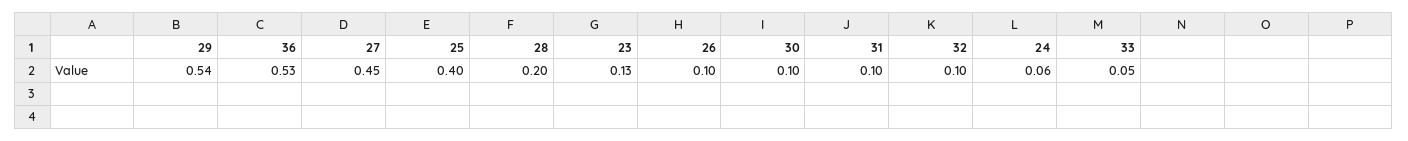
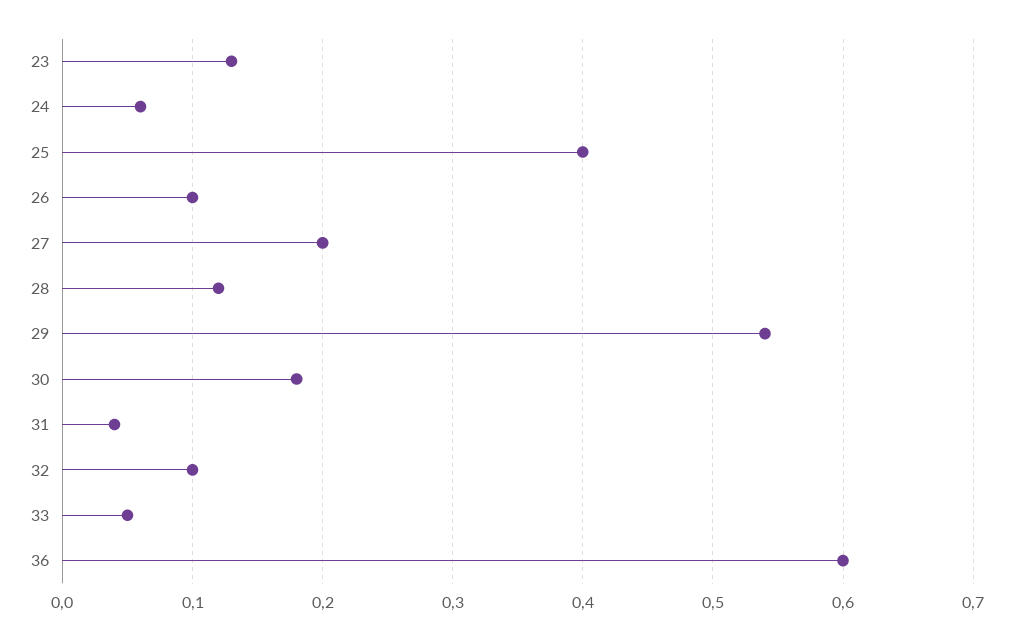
36: 0.53 -> 0.6
27: 0.45 -> 0.2
28: 0.2 -> 0.12
30: 0.1 -> 0.18
31: 0.1 -> 0.04

